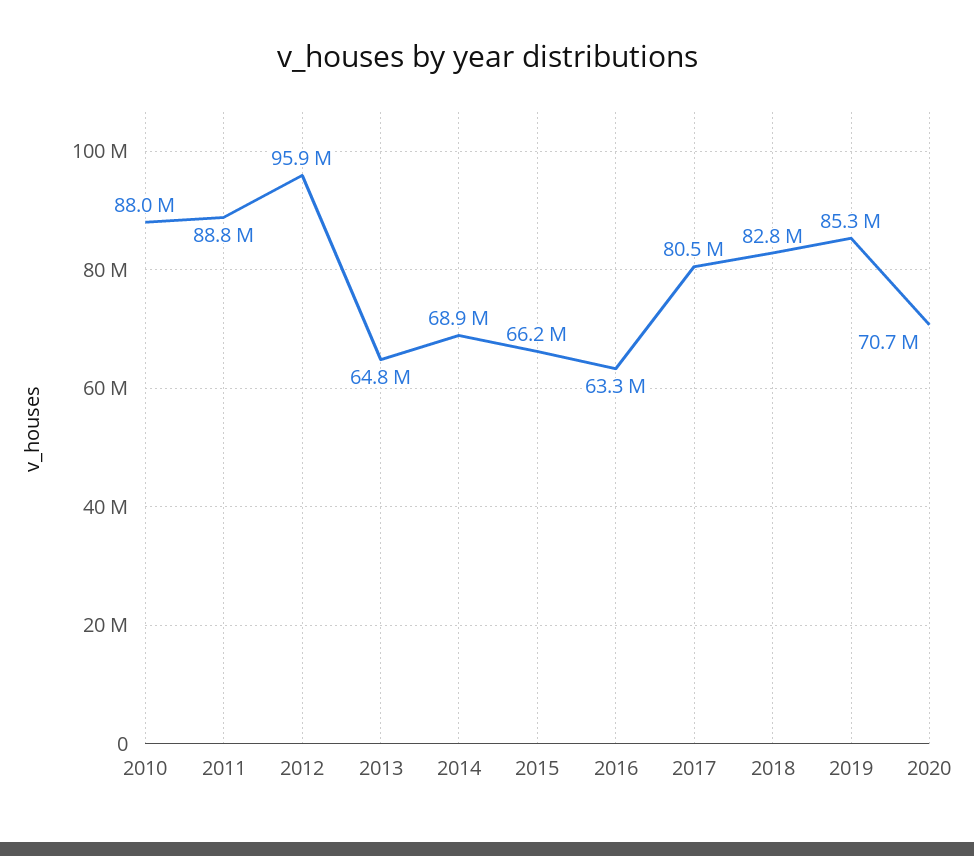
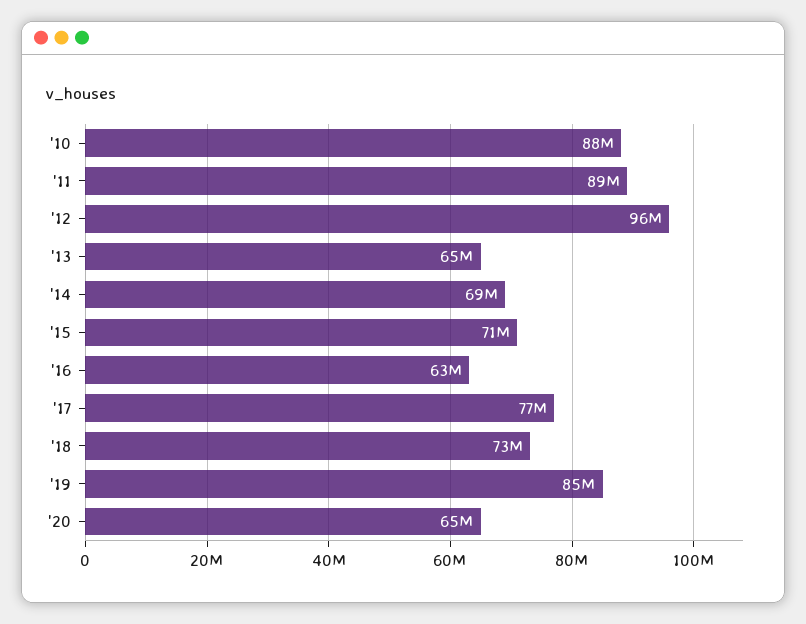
2015: 66200000 -> 71000000
2017: 80500000 -> 77000000
2018: 82800000 -> 73000000
2020: 70700000 -> 65000000

